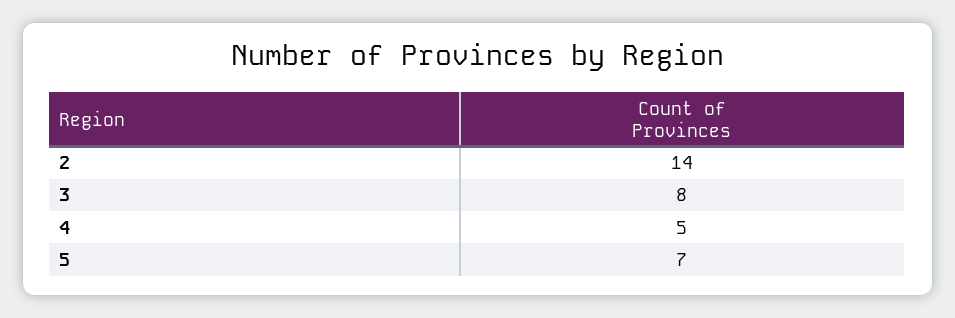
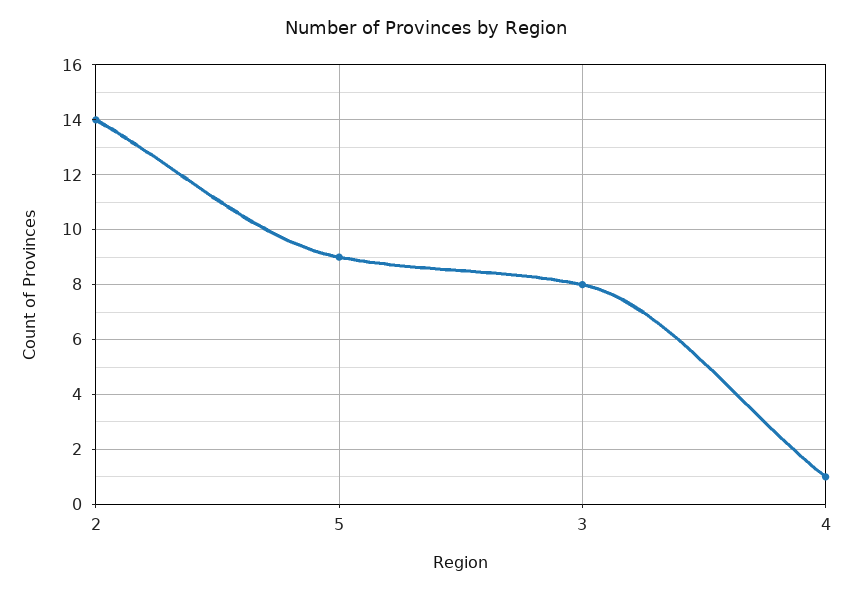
4: 5 -> 1
5: 7 -> 9

